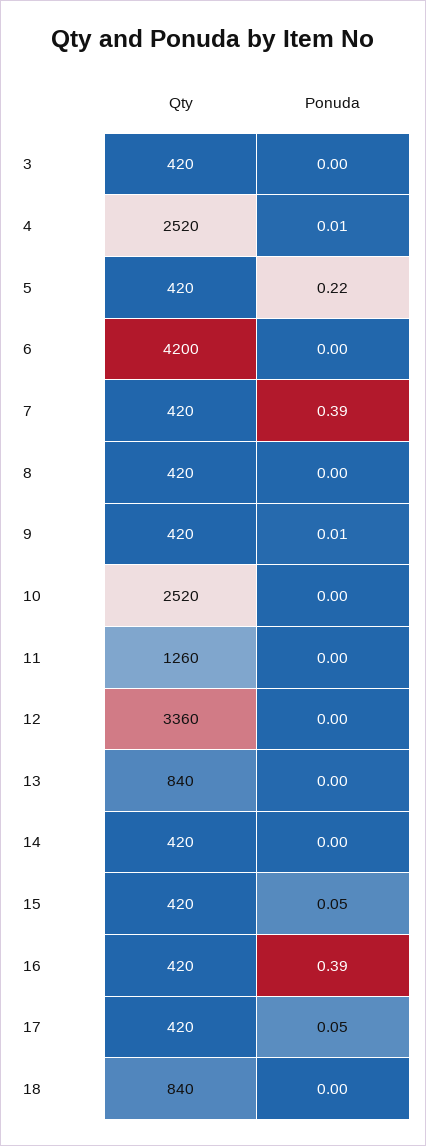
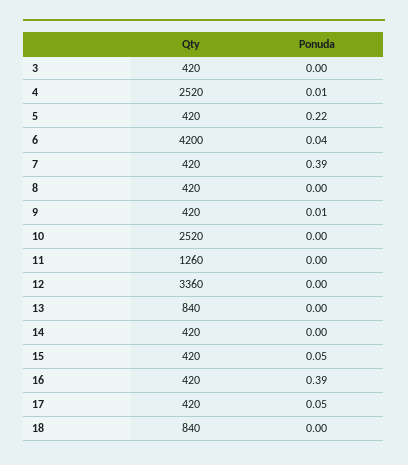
Ponuda, 6: 0 -> 0.04

